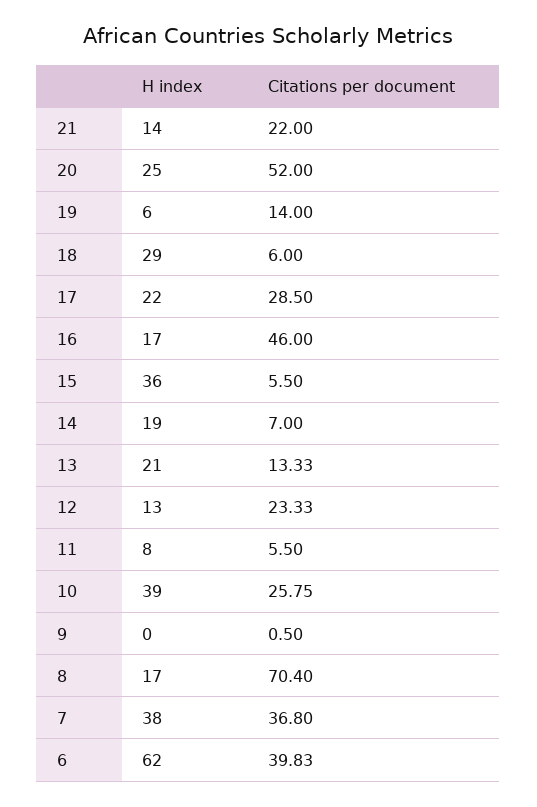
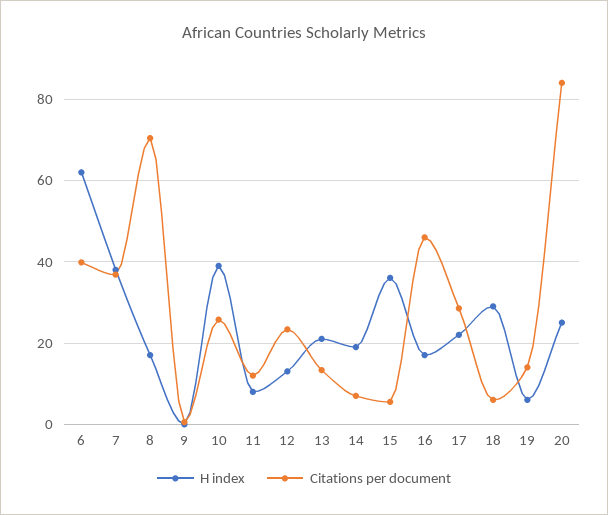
H index, 21: 14 -> none
Citations per document, 21: 22 -> none
Citations per document, 20: 52 -> 84
Citations per document, 11: 5.5 -> 12

